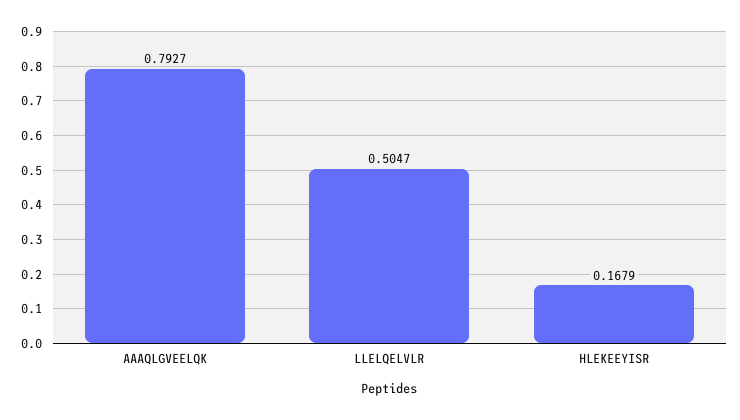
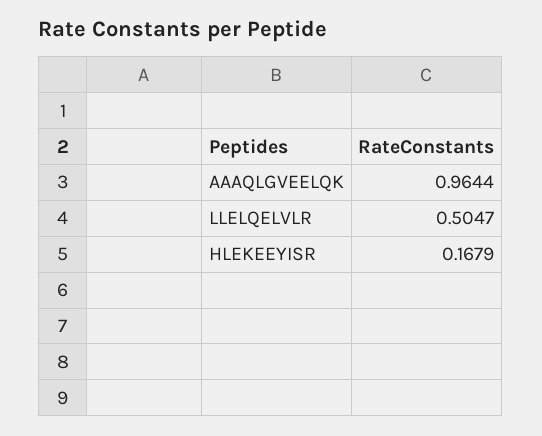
AAAQLGVEELQK: 0.7927 -> 0.9644

